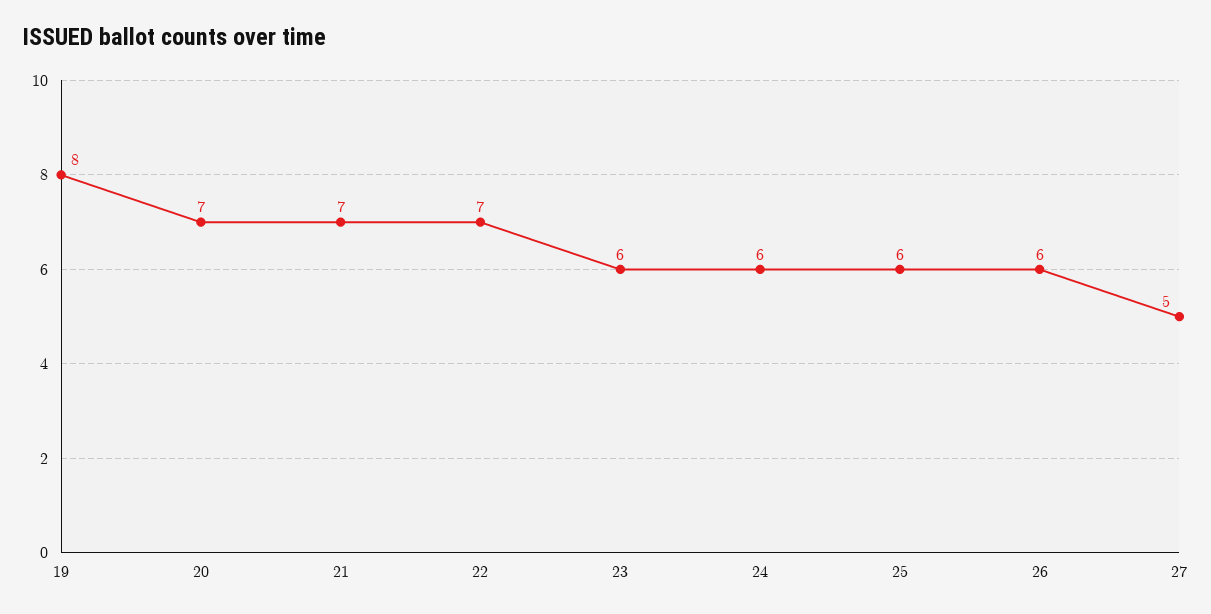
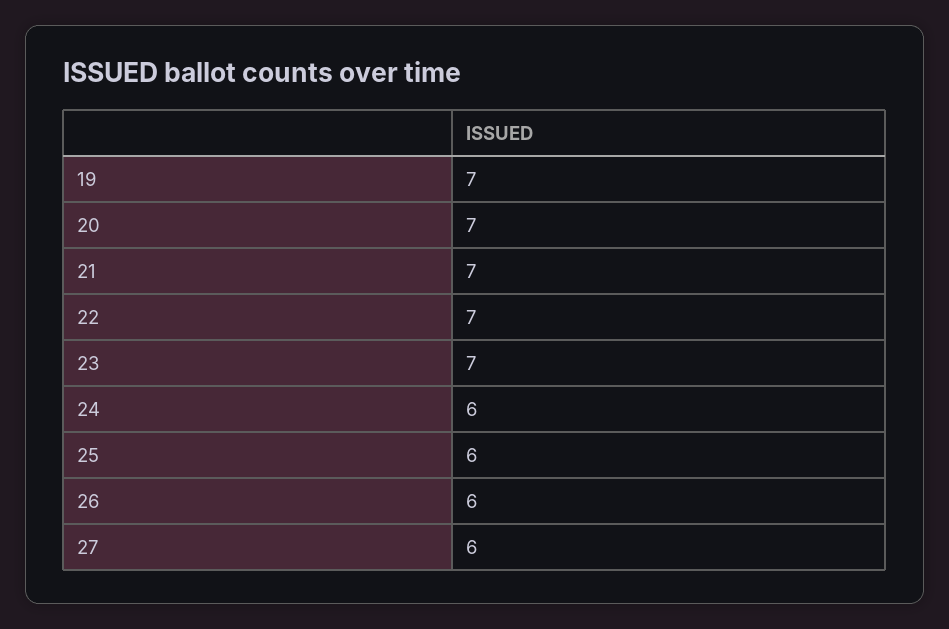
19: 8 -> 7
23: 6 -> 7
27: 5 -> 6

